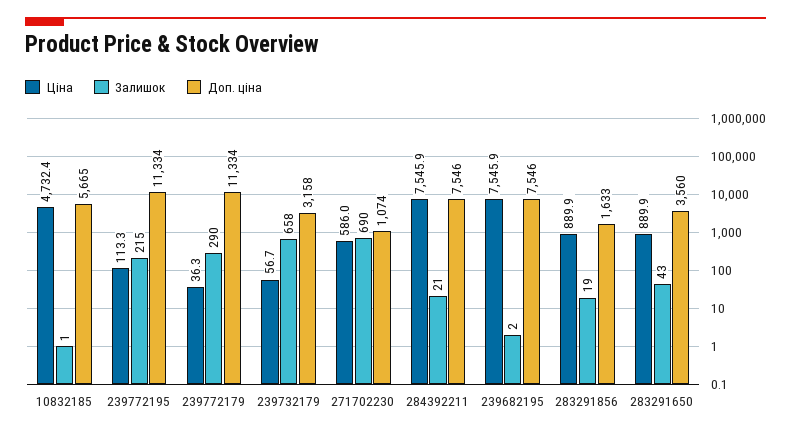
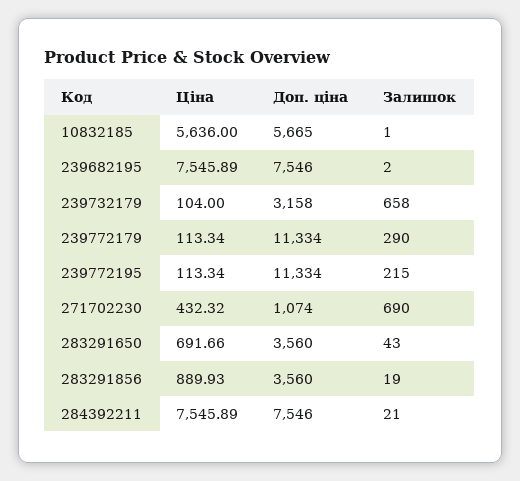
Ціна, 10832185: 4732.4 -> 5636
Ціна, 239772179: 36.3 -> 113.34
Ціна, 239732179: 56.7 -> 104
Ціна, 271702230: 586 -> 432.32
Доп. ціна, 283291856: 1633 -> 3560
Ціна, 283291650: 889.9 -> 691.66

